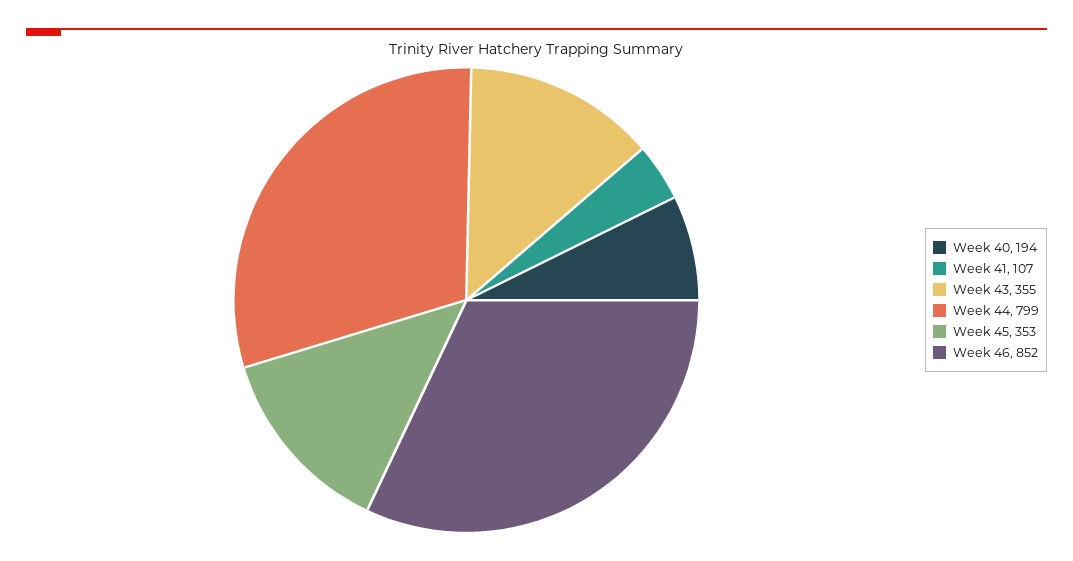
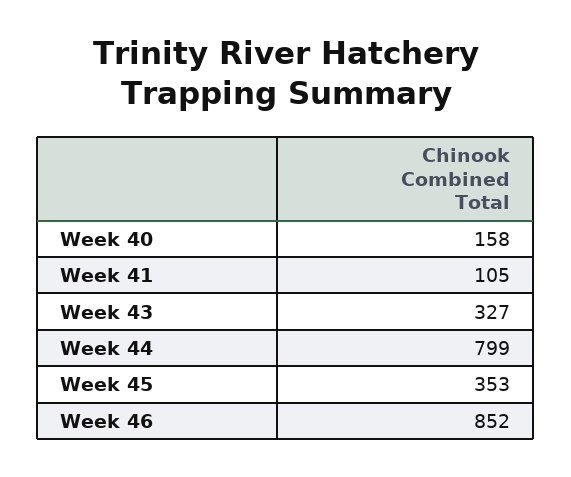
Week 40: 194 -> 158
Week 41: 107 -> 105
Week 43: 355 -> 327

